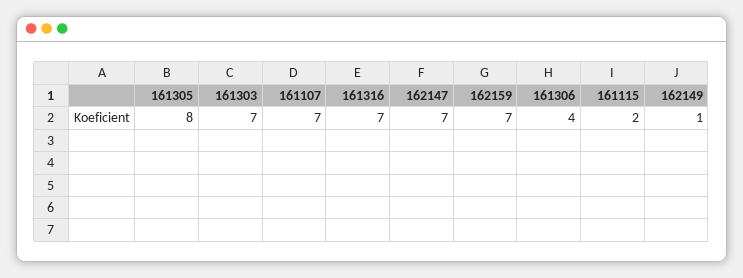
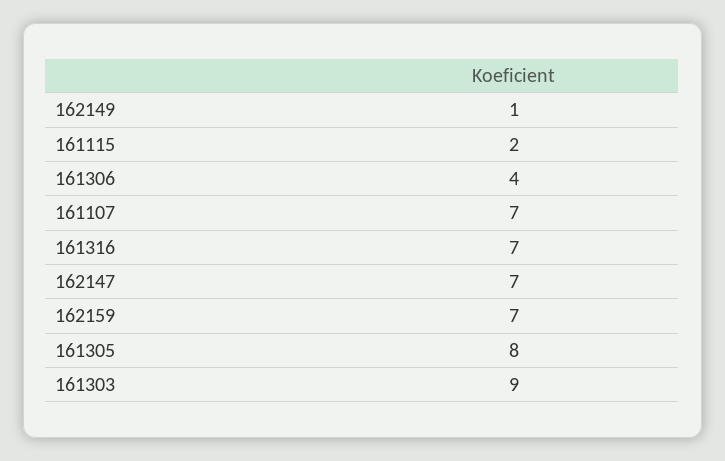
161303: 7 -> 9

